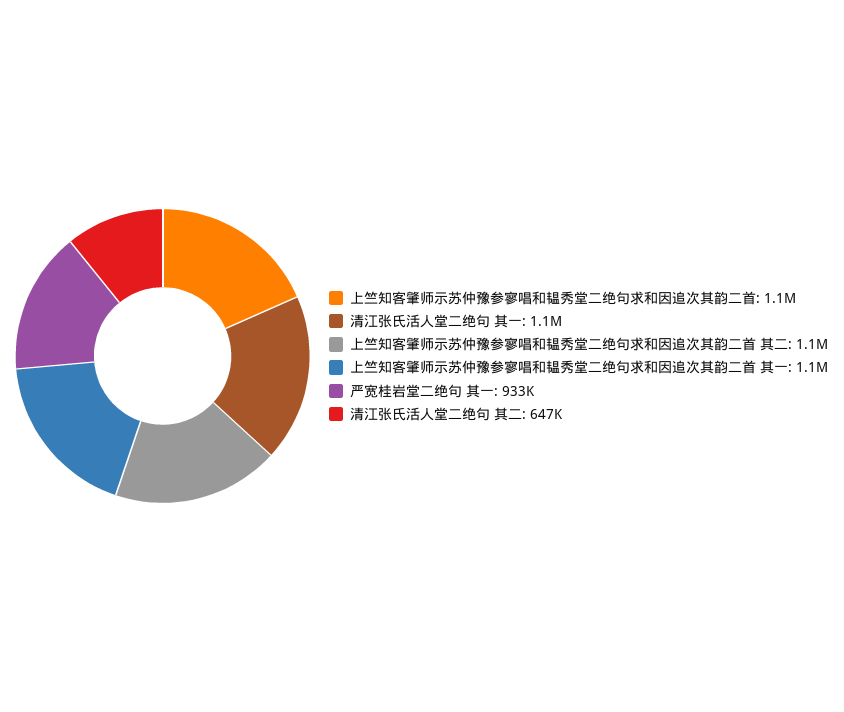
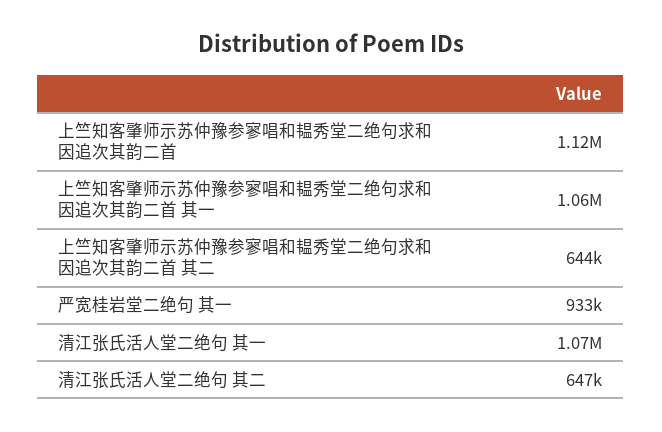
上竺知客肇师示苏仲豫参寥唱和韫秀堂二绝句求和因追次其韵二首 其二: 1100000 -> 644000

